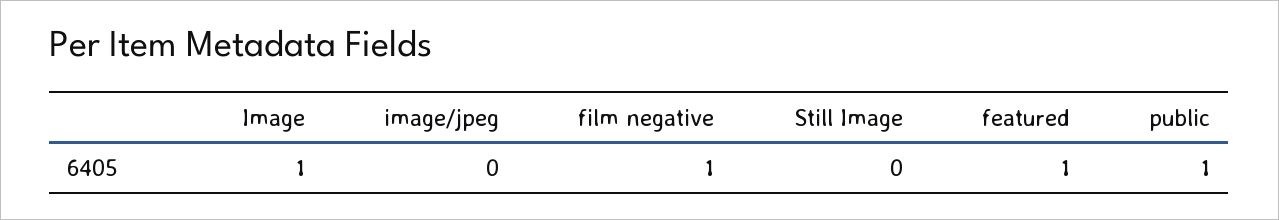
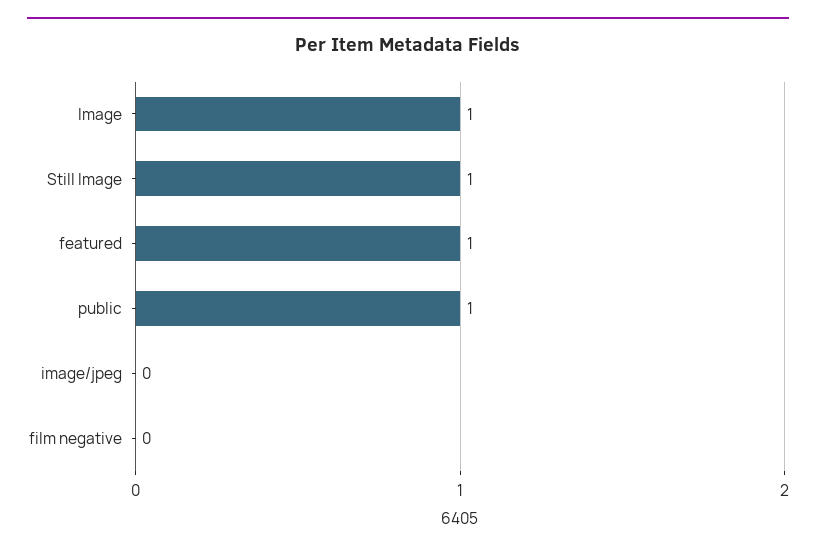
film negative: 1 -> 0
Still Image: 0 -> 1

